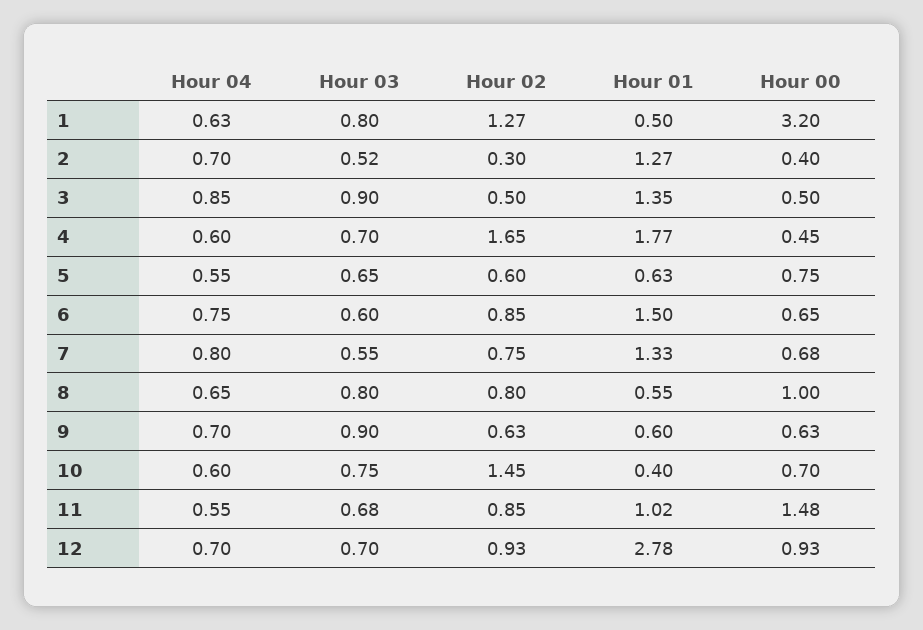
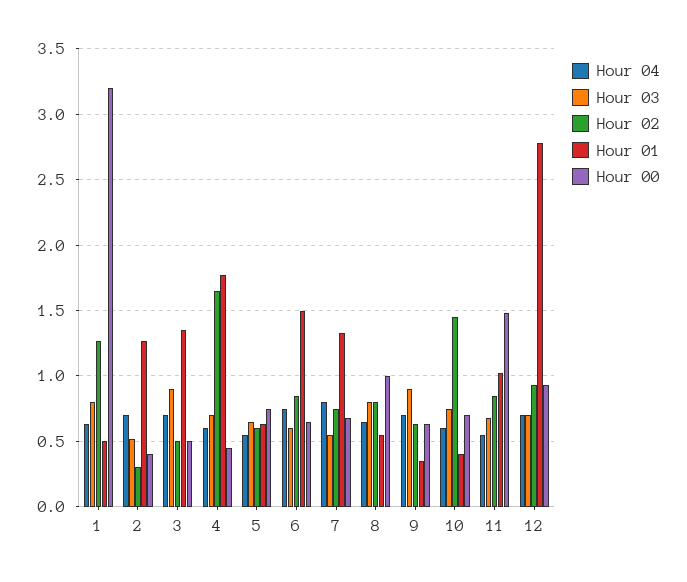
Hour 04, 3: 0.85 -> 0.7
Hour 01, 9: 0.6 -> 0.35

